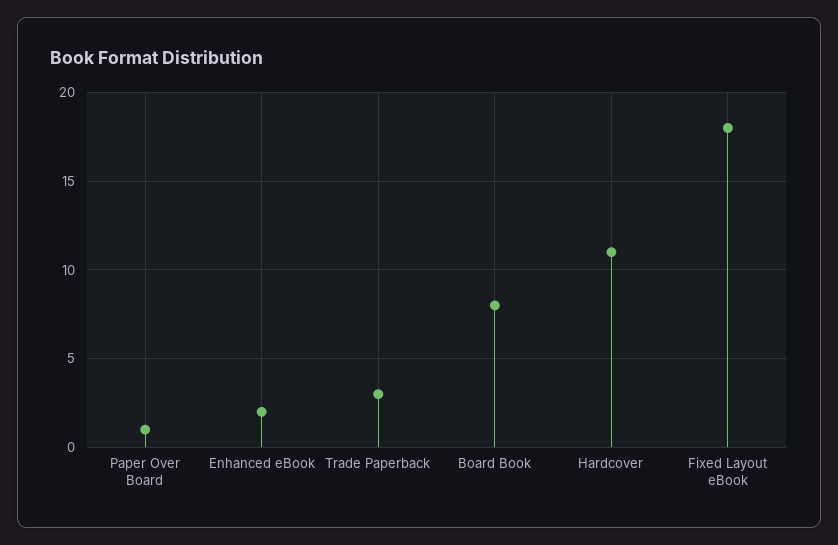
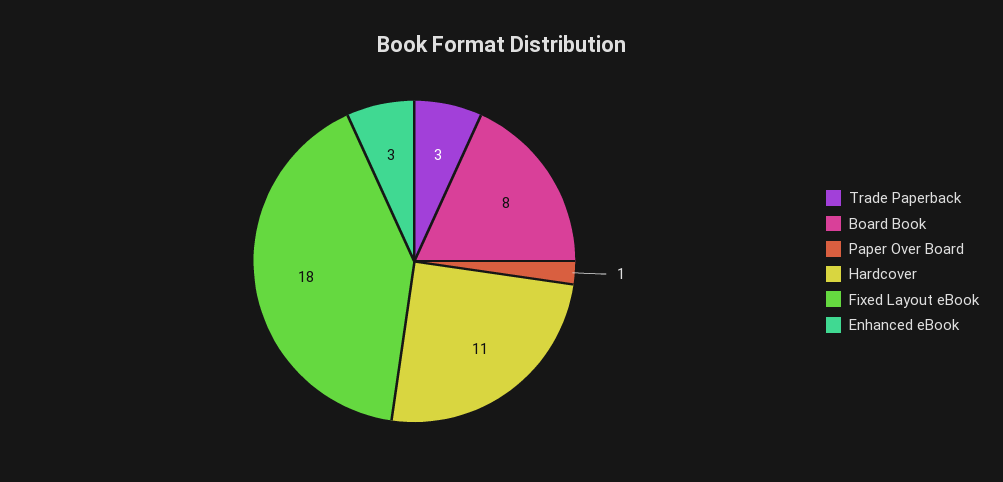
Enhanced eBook: 2 -> 3

